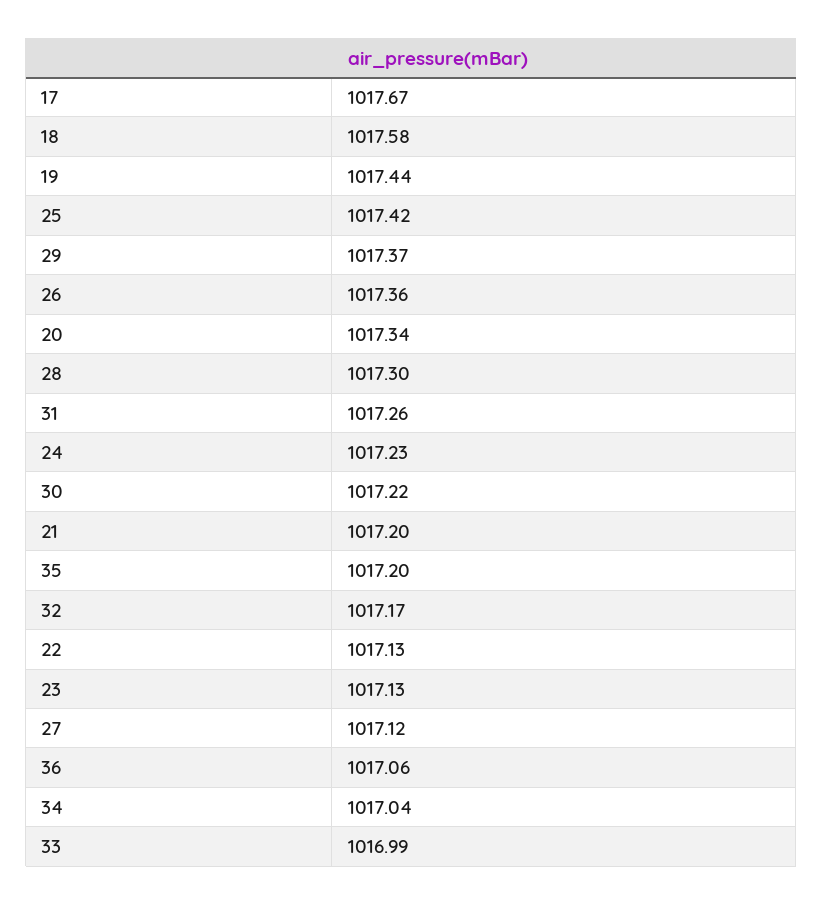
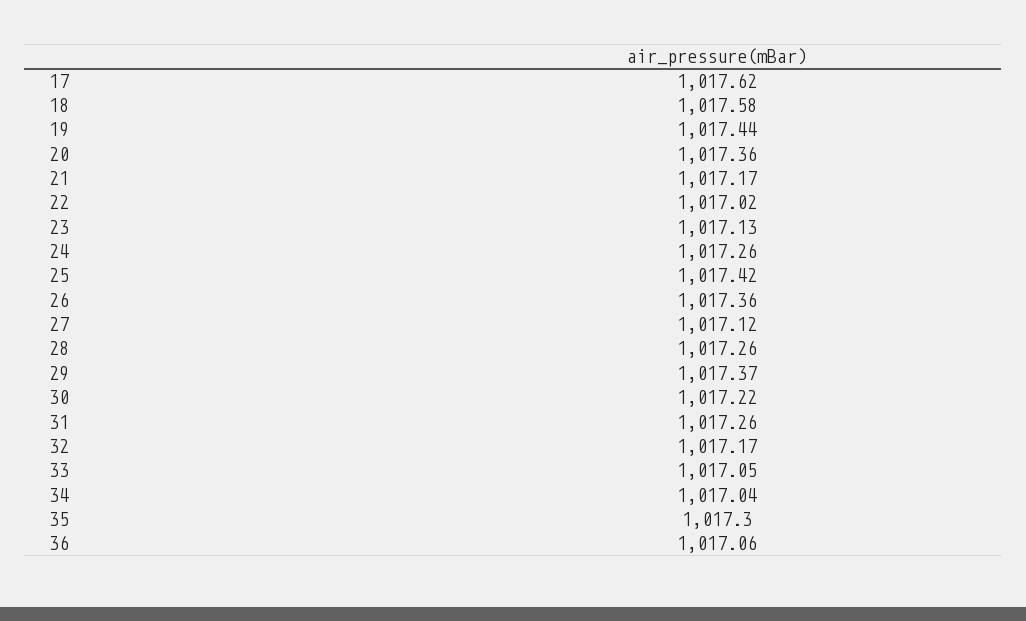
17: 1017.67 -> 1017.62
20: 1017.34 -> 1017.36
28: 1017.3 -> 1017.26
24: 1017.23 -> 1017.26
21: 1017.2 -> 1017.17
35: 1017.2 -> 1017.3
22: 1017.13 -> 1017.02
33: 1016.99 -> 1017.05

